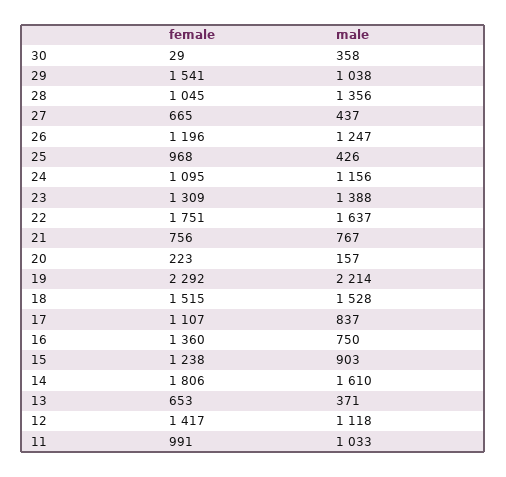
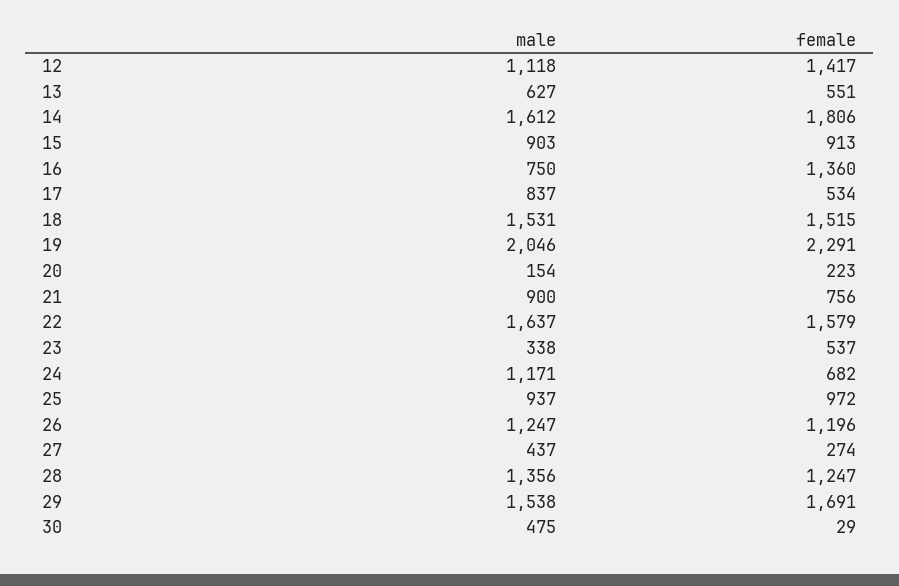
male, 30: 358 -> 475
female, 29: 1541 -> 1691
male, 29: 1038 -> 1538
female, 28: 1045 -> 1247
female, 27: 665 -> 274
female, 25: 968 -> 972
male, 25: 426 -> 937
female, 24: 1095 -> 682
male, 24: 1156 -> 1171
female, 23: 1309 -> 537
male, 23: 1388 -> 338
female, 22: 1751 -> 1579
male, 21: 767 -> 900
male, 20: 157 -> 154
female, 19: 2292 -> 2291
male, 19: 2214 -> 2046
male, 18: 1528 -> 1531
female, 17: 1107 -> 534
female, 15: 1238 -> 913
male, 14: 1610 -> 1612
female, 13: 653 -> 551
male, 13: 371 -> 627
female, 11: 991 -> none
male, 11: 1033 -> none

